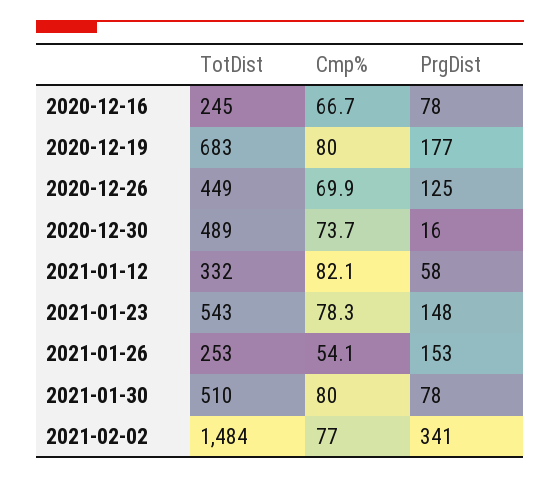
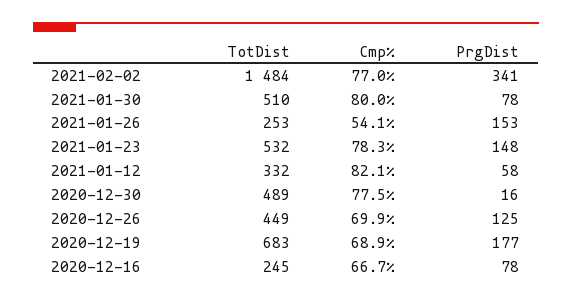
Cmp%, 2020-12-19: 80 -> 68.9
Cmp%, 2020-12-30: 73.7 -> 77.5
TotDist, 2021-01-23: 543 -> 532

